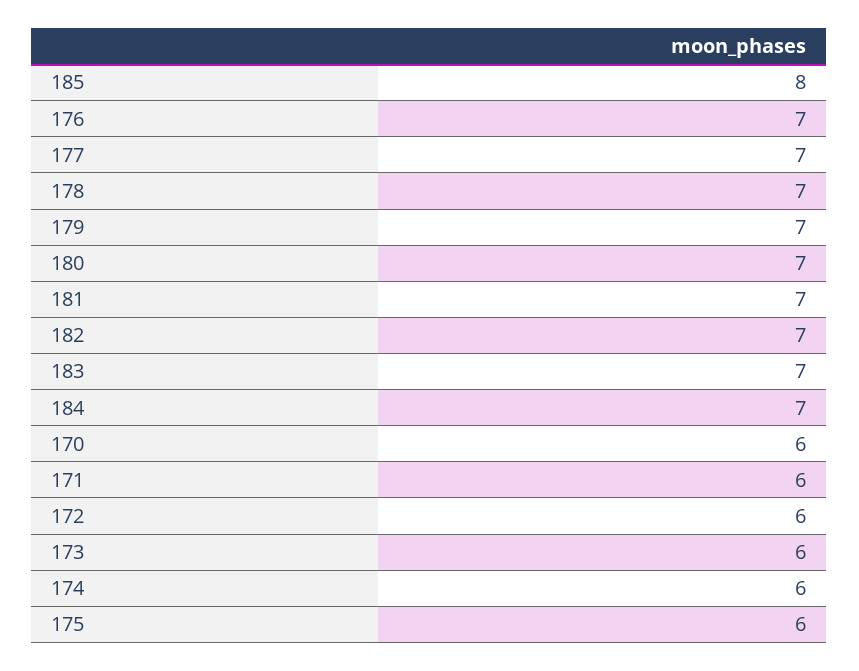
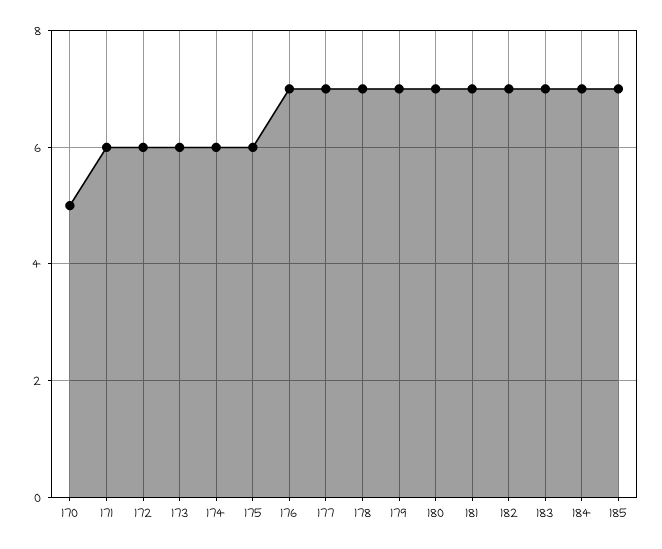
185: 8 -> 7
170: 6 -> 5

